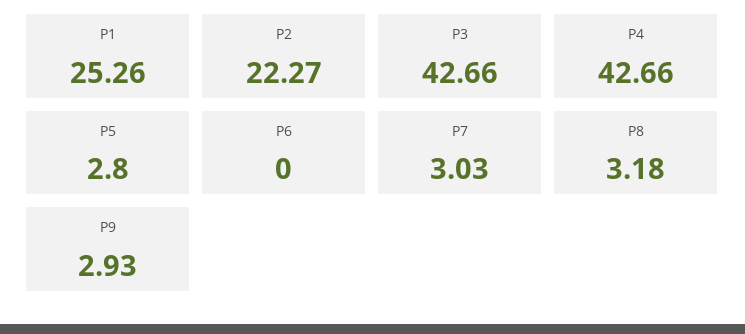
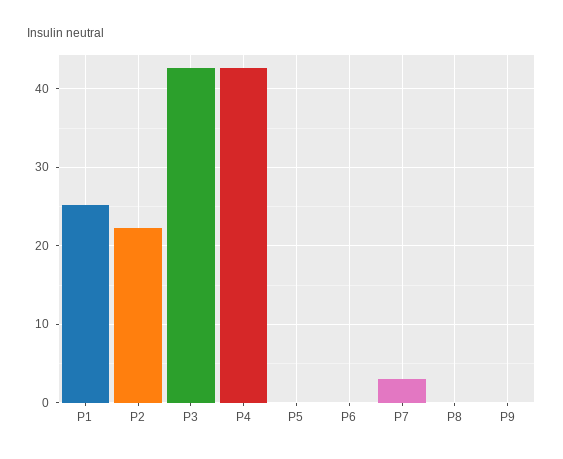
P5: 2.8 -> 0
P8: 3.18 -> 0
P9: 2.93 -> 0

